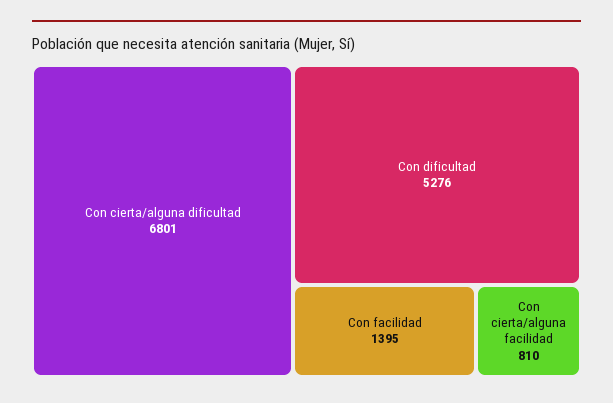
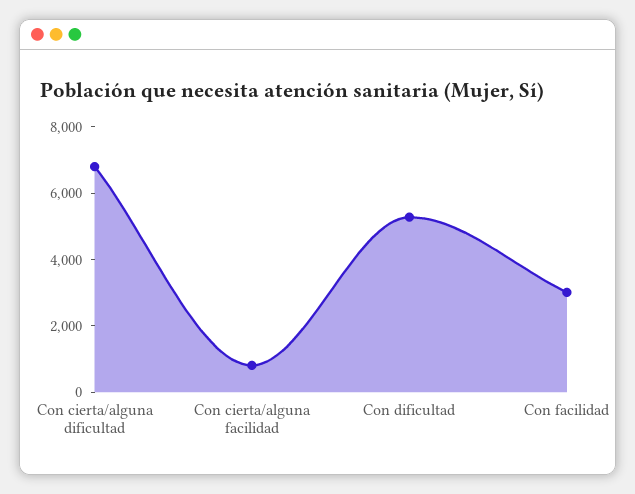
Con facilidad: 1395 -> 3000

